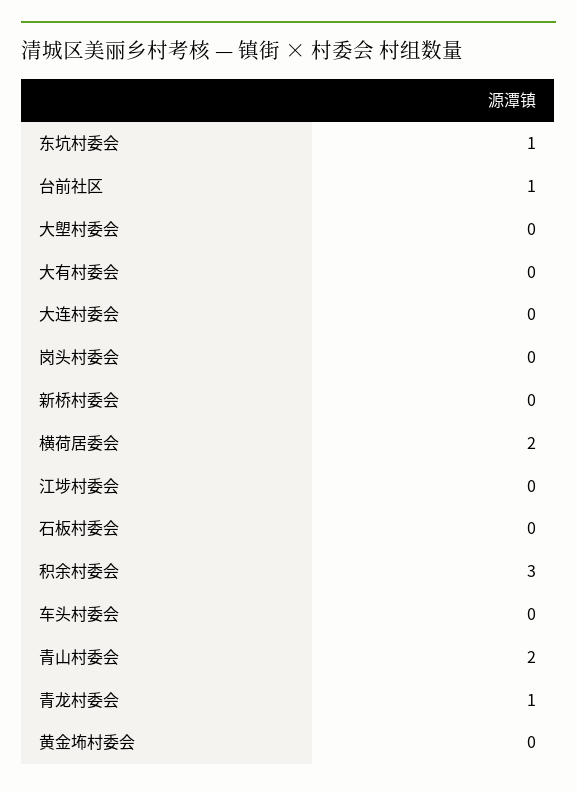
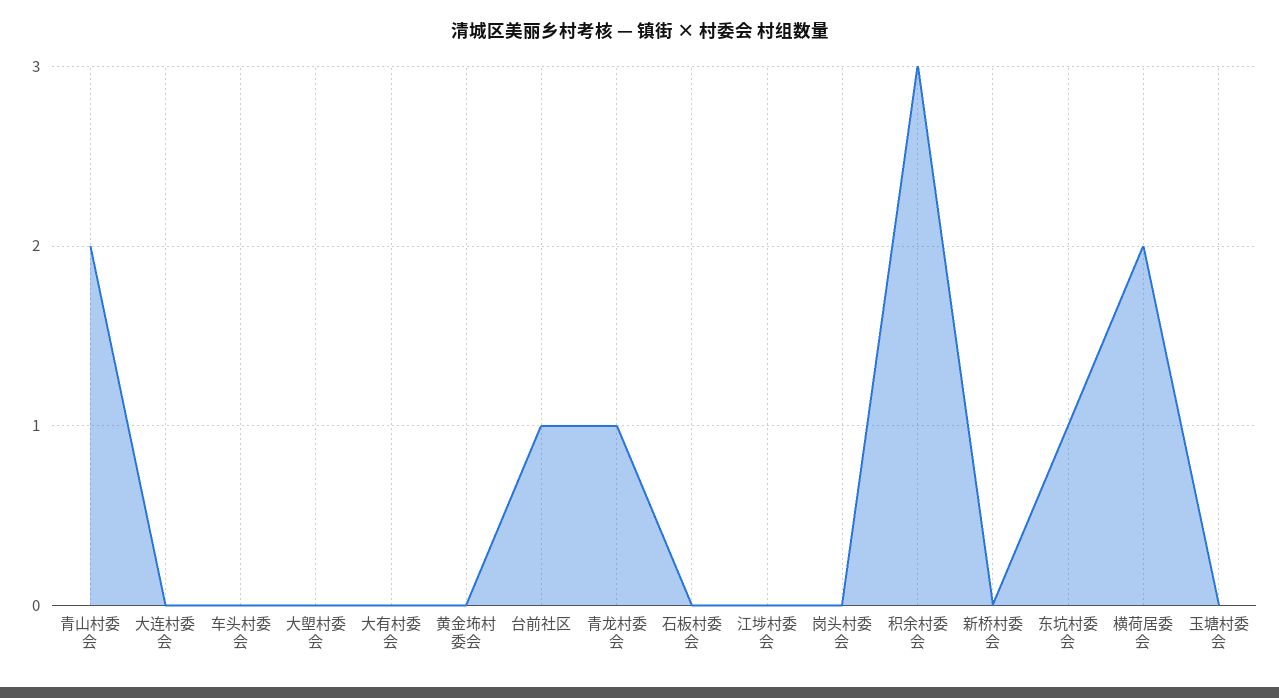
玉塘村委会: none -> 0

